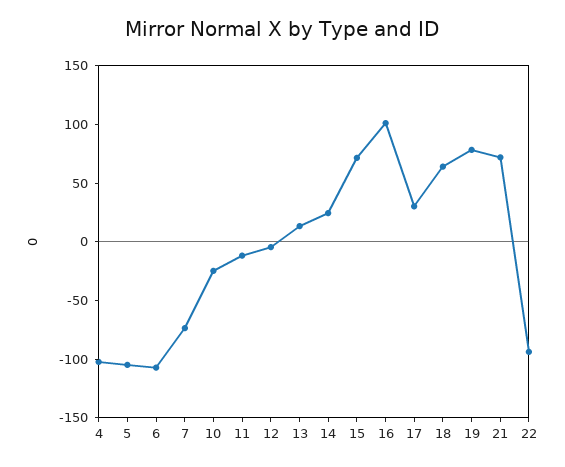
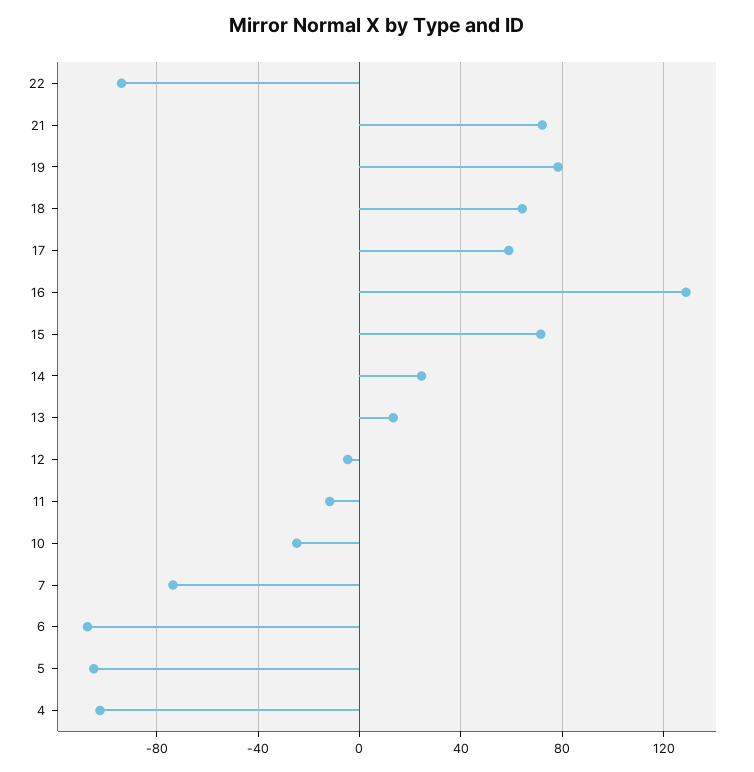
16: 100 -> 130
17: 30 -> 60

